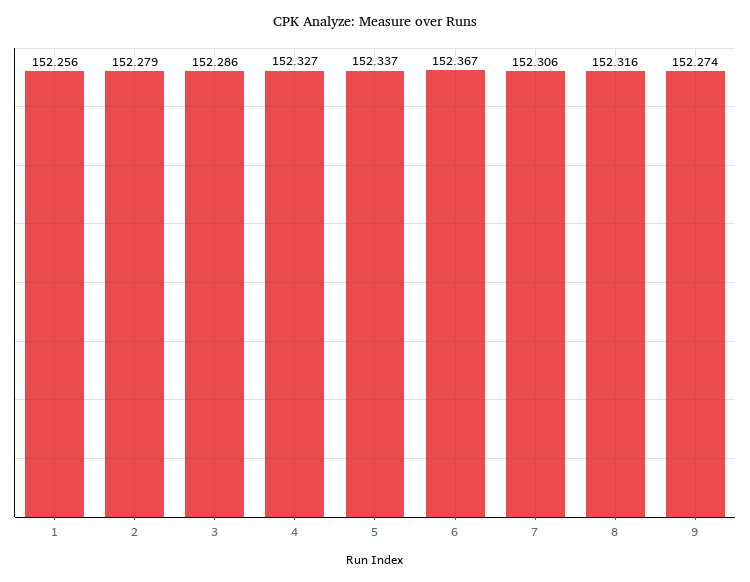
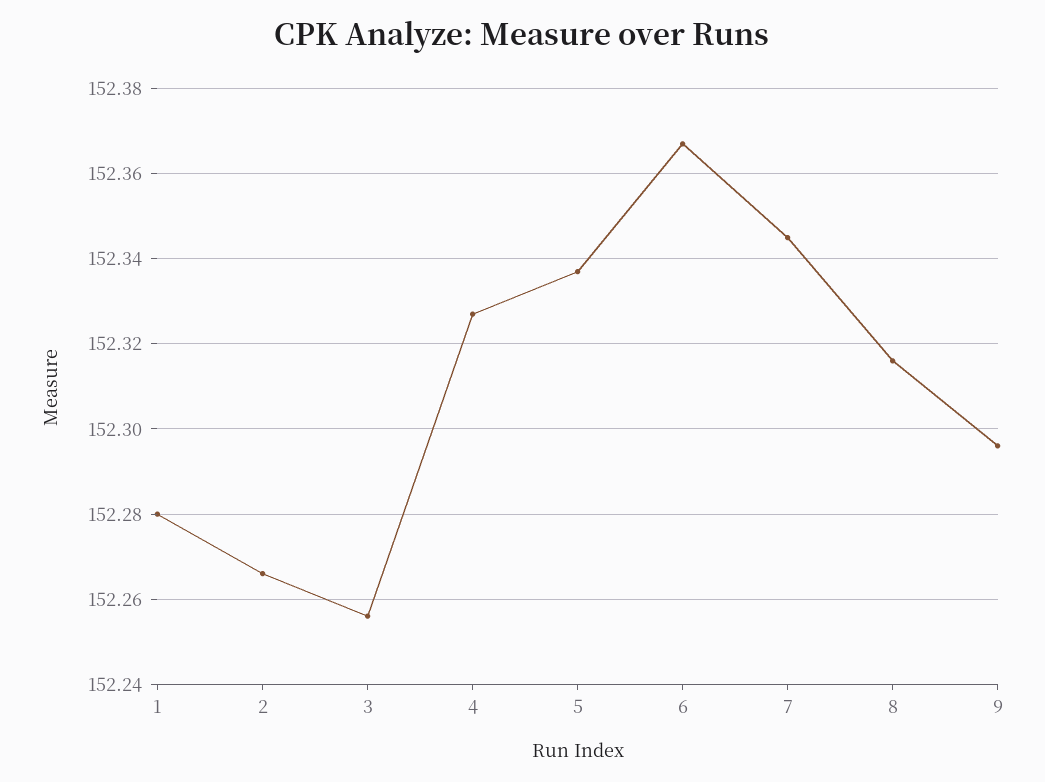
1: 152.256 -> 152.28
2: 152.279 -> 152.265
3: 152.286 -> 152.255
7: 152.306 -> 152.345
9: 152.274 -> 152.295

